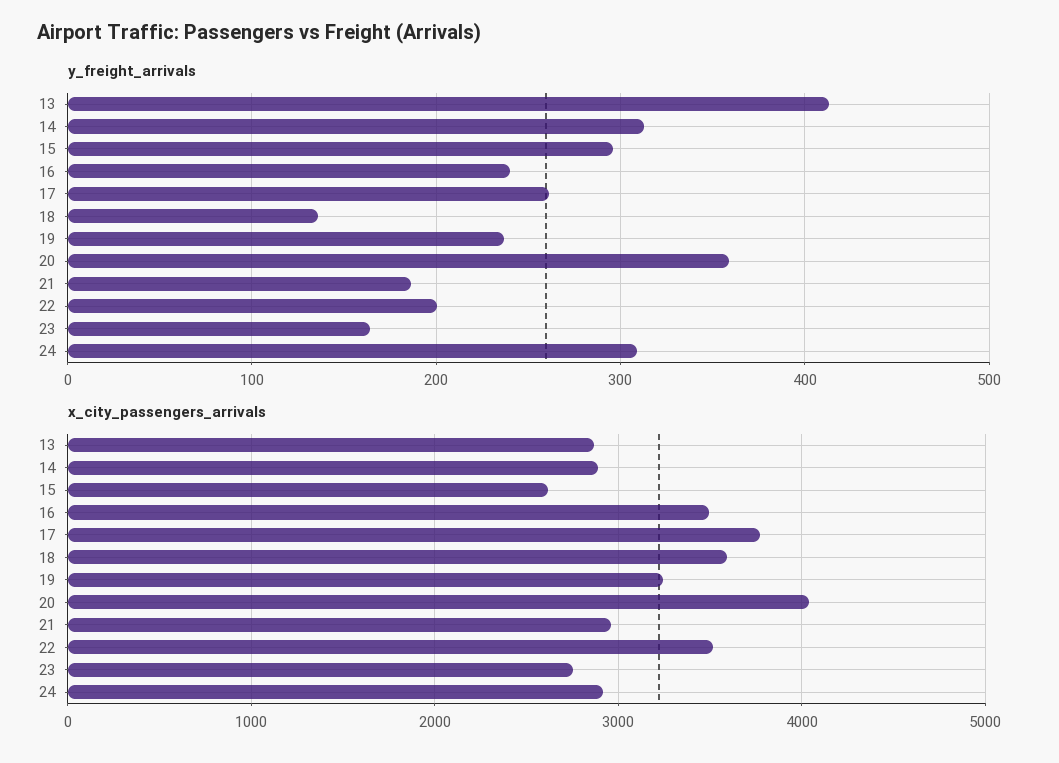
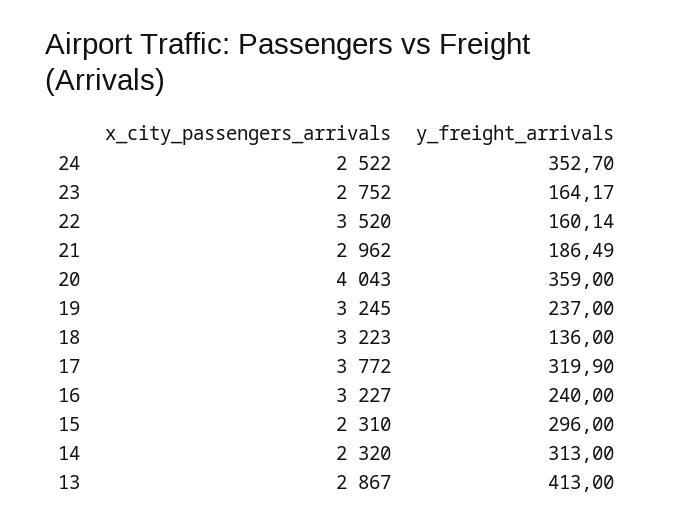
y_freight_arrivals, 17: 260 -> 319.9
y_freight_arrivals, 22: 200 -> 160.14
y_freight_arrivals, 24: 310 -> 352.7
x_city_passengers_arrivals, 14: 2900 -> 2320
x_city_passengers_arrivals, 15: 2600 -> 2310
x_city_passengers_arrivals, 16: 3500 -> 3227
x_city_passengers_arrivals, 18: 3600 -> 3223
x_city_passengers_arrivals, 24: 2900 -> 2522

